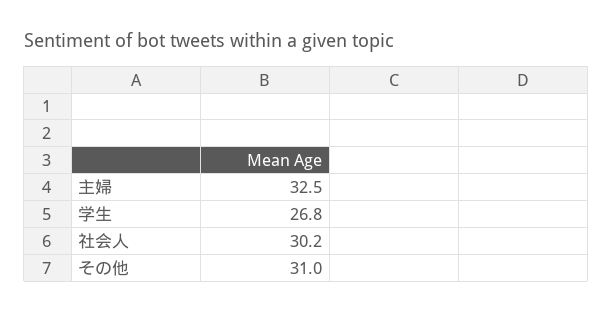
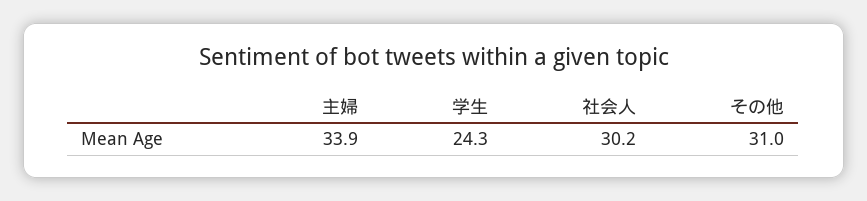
主婦: 32.5 -> 33.9
学生: 26.8 -> 24.3

